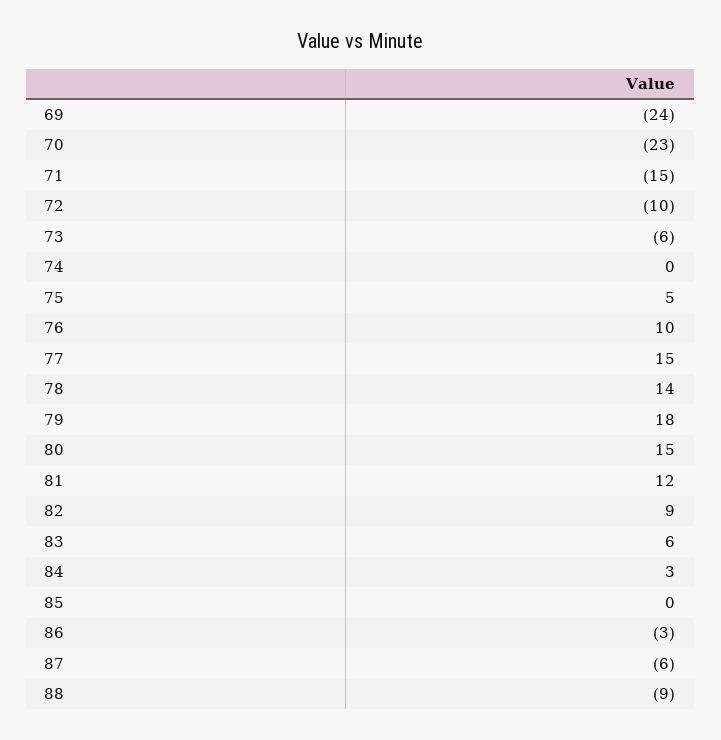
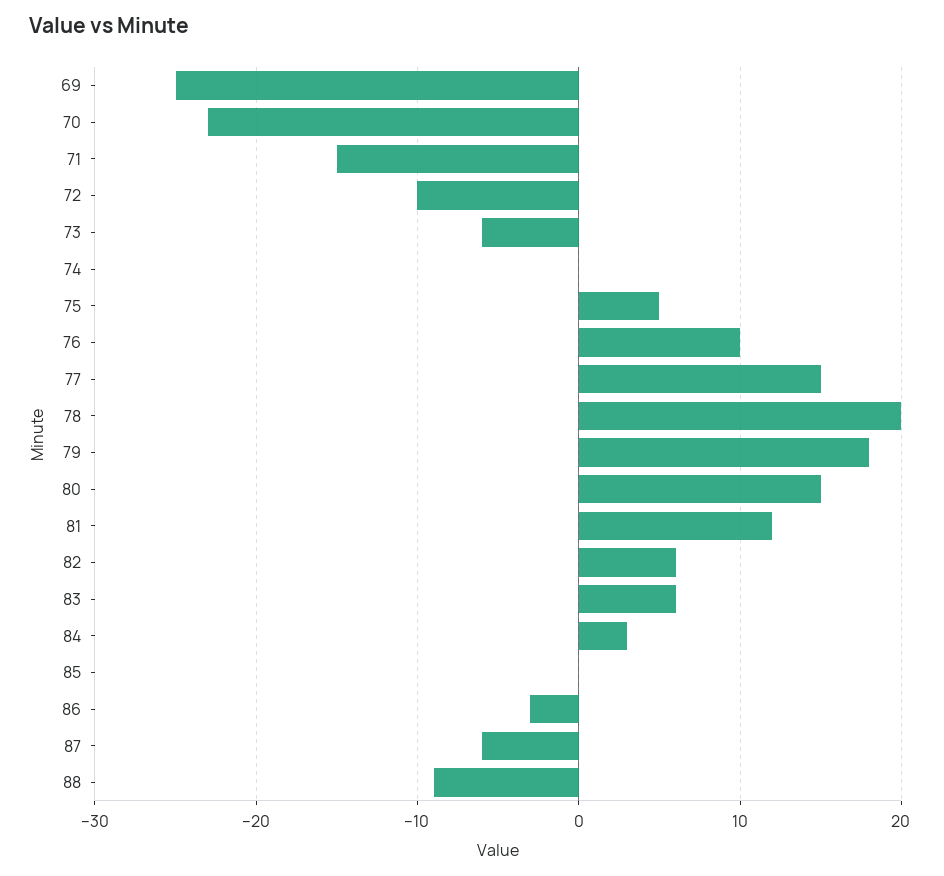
69: -24 -> -25
78: 14 -> 20
82: 9 -> 6

